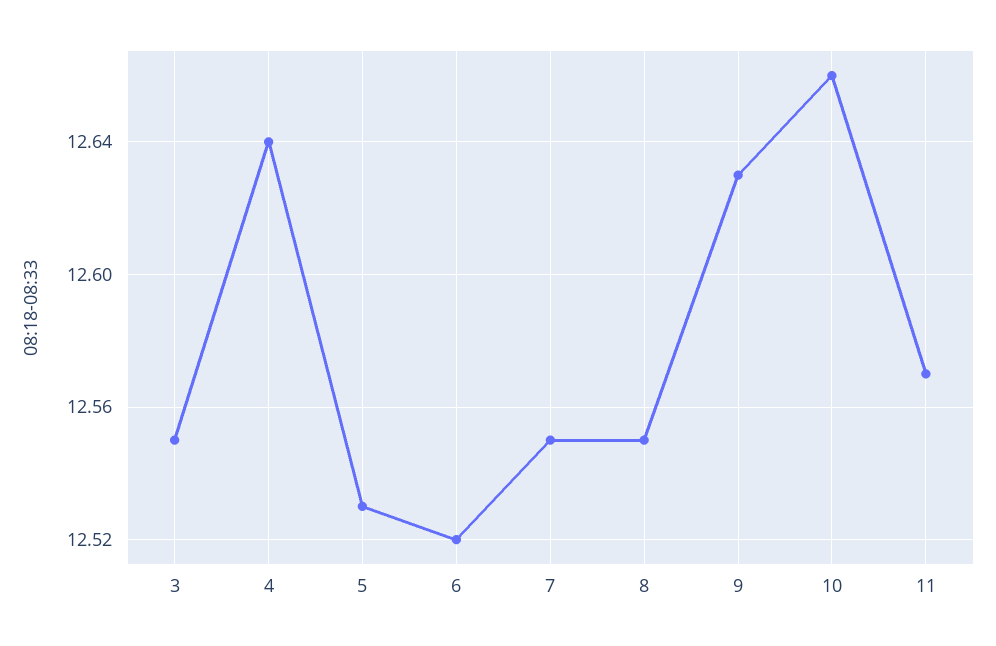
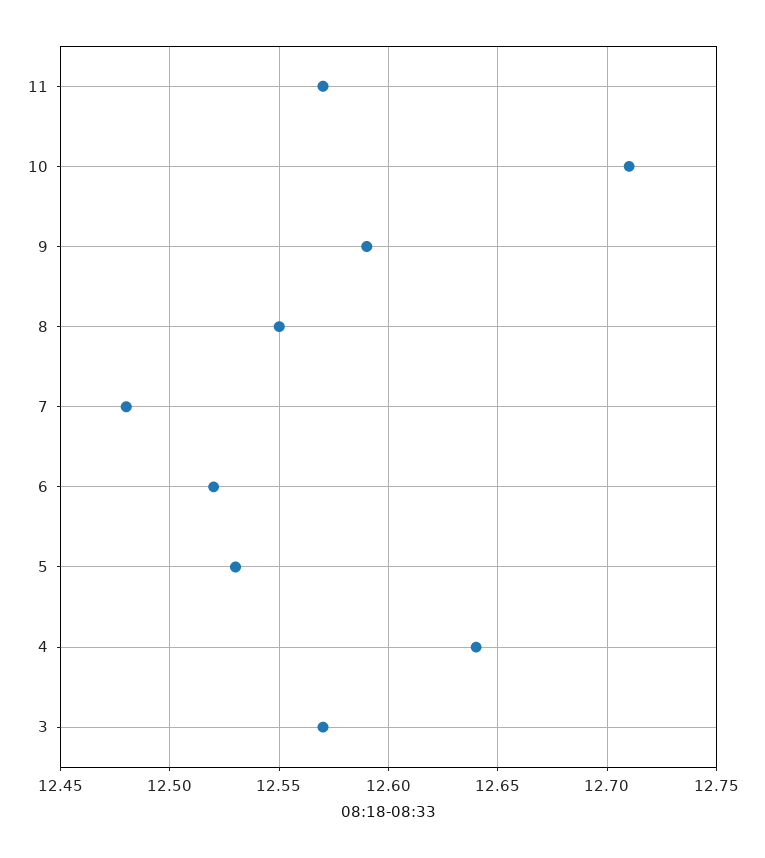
3: 12.55 -> 12.57
7: 12.55 -> 12.48
9: 12.63 -> 12.59
10: 12.66 -> 12.71

